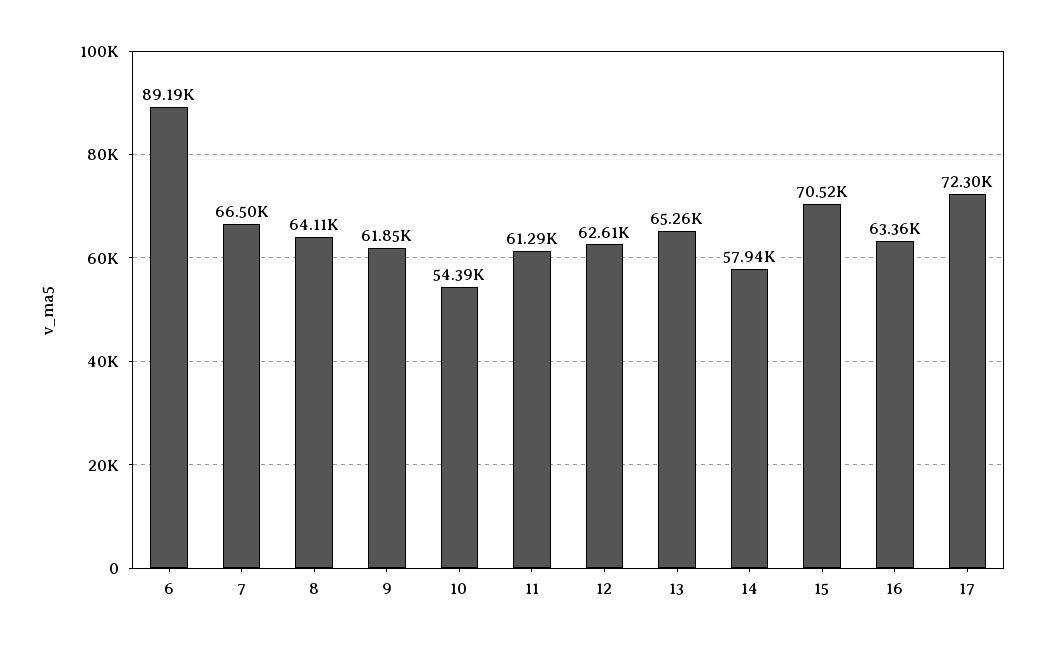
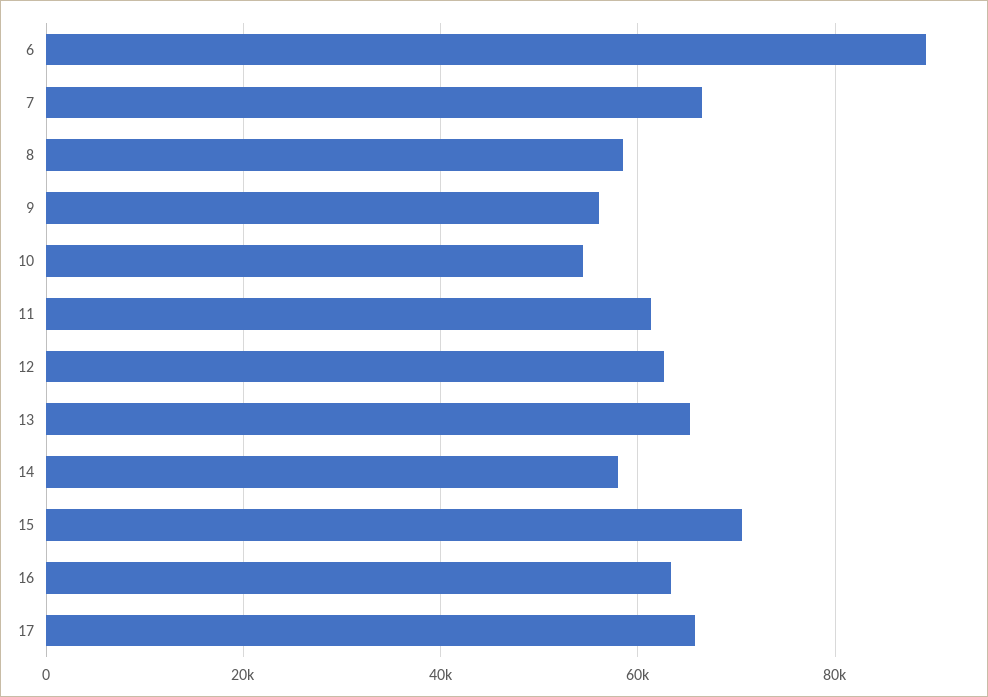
8: 64110 -> 58000
9: 61850 -> 56000
17: 72300 -> 66000

